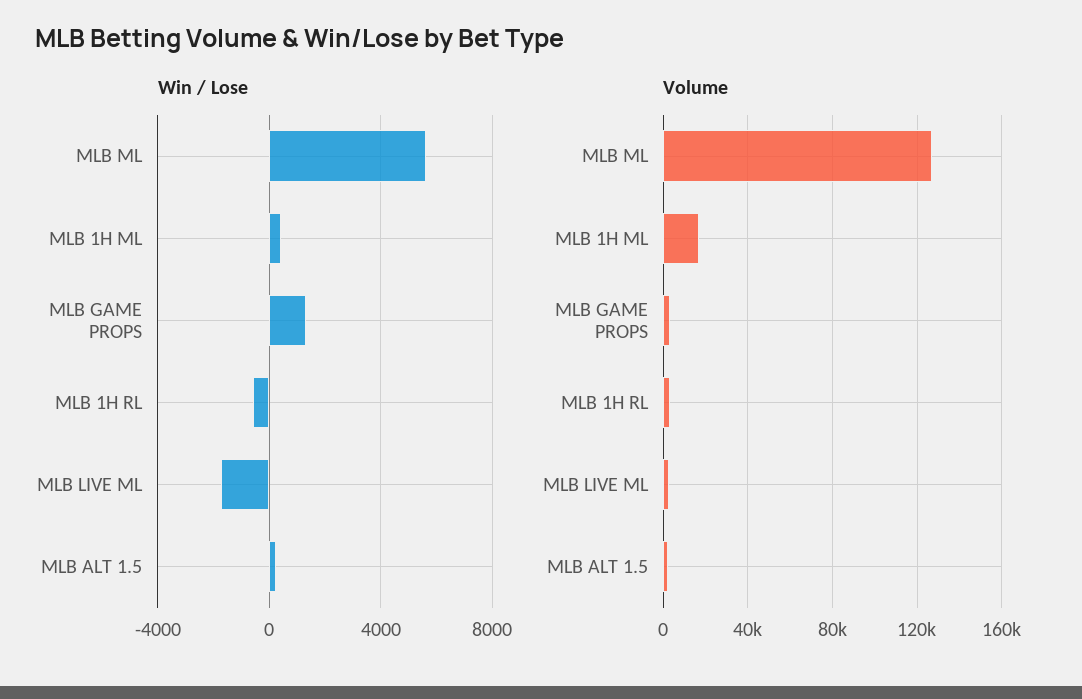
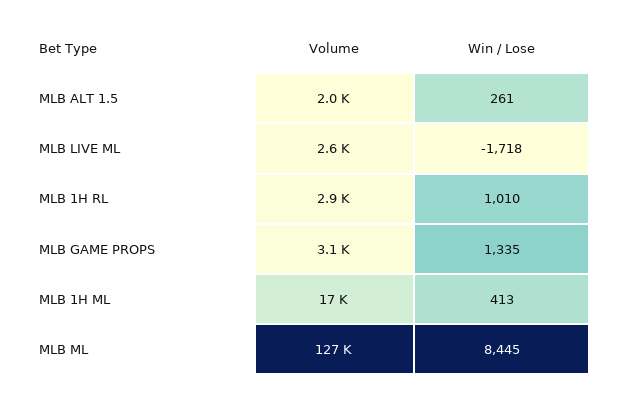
Win / Lose, MLB ML: 5500 -> 8445
Win / Lose, MLB 1H RL: -500 -> 1010

